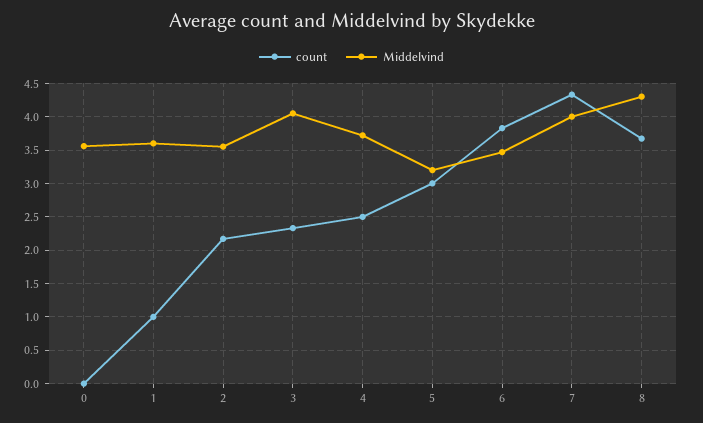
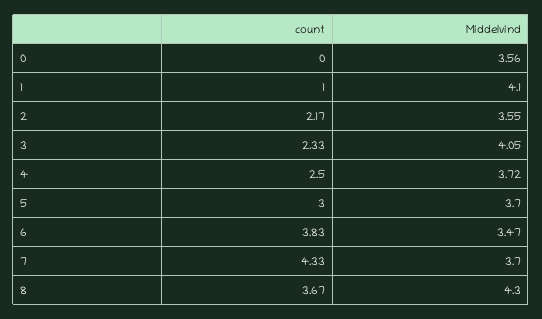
Middelvind, 1: 3.6 -> 4.1
Middelvind, 5: 3.2 -> 3.7
Middelvind, 7: 4 -> 3.7

